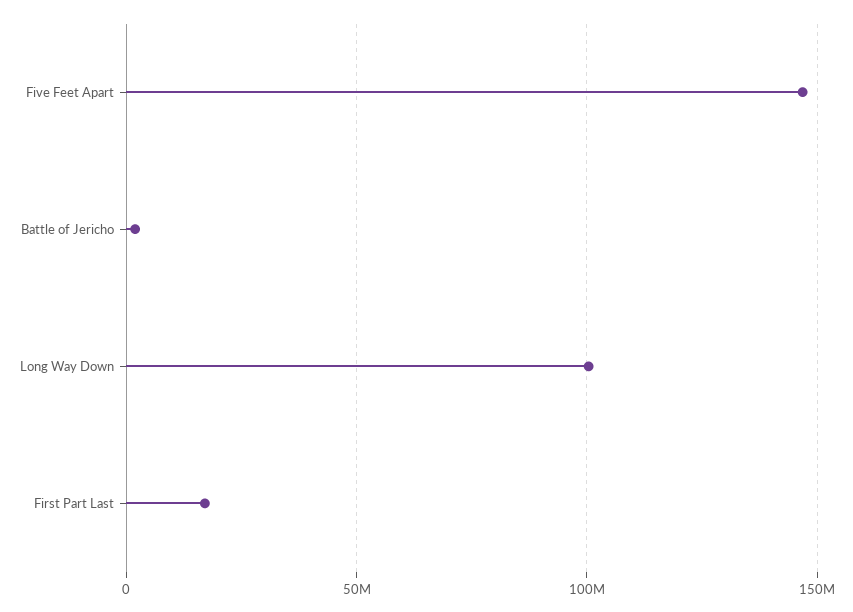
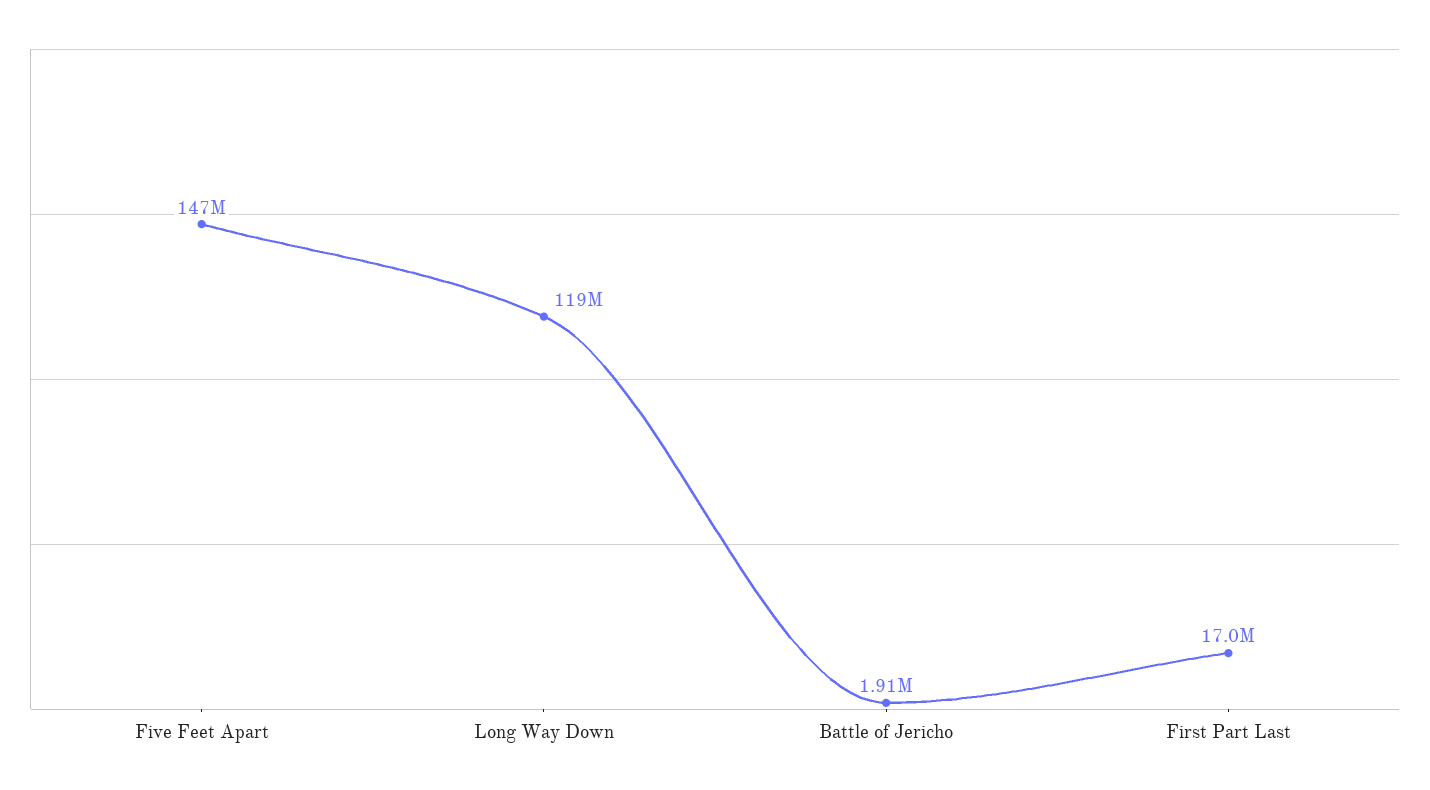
Long Way Down: 100000000 -> 119000000

